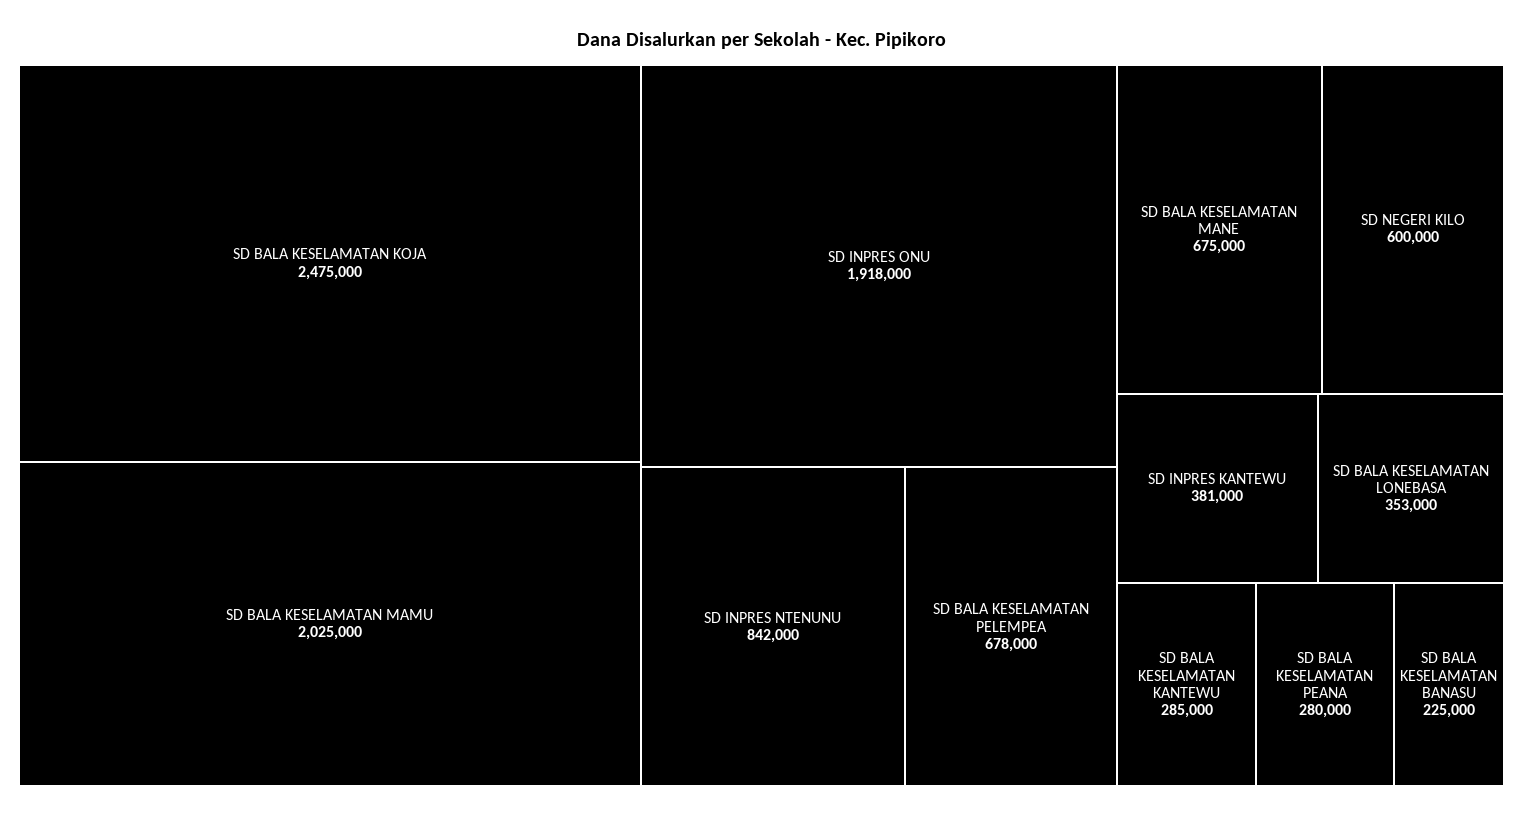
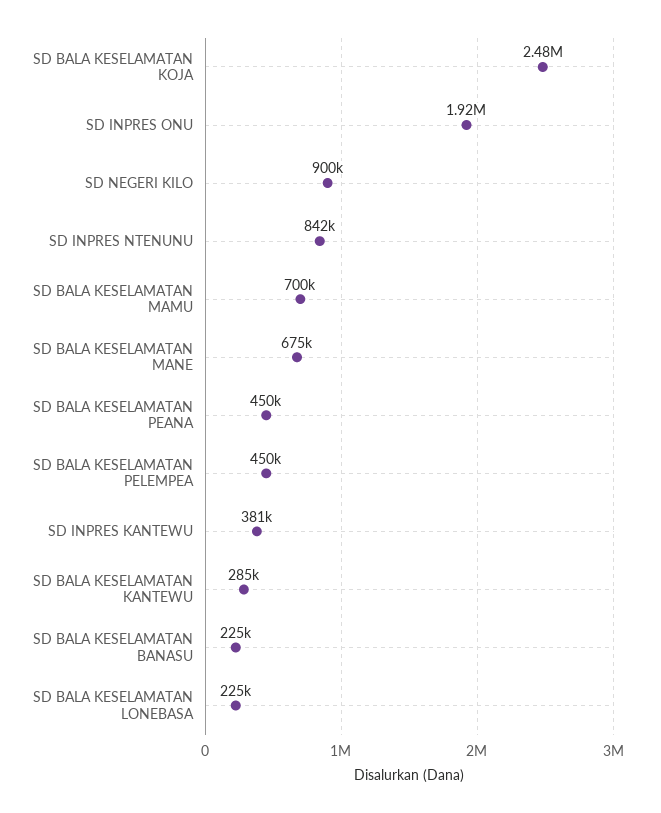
SD BALA KESELAMATAN MAMU: 2025000 -> 700000
SD BALA KESELAMATAN PELEMPEA: 678000 -> 450000
SD NEGERI KILO: 600000 -> 900000
SD BALA KESELAMATAN LONEBASA: 353000 -> 225000
SD BALA KESELAMATAN PEANA: 280000 -> 450000

